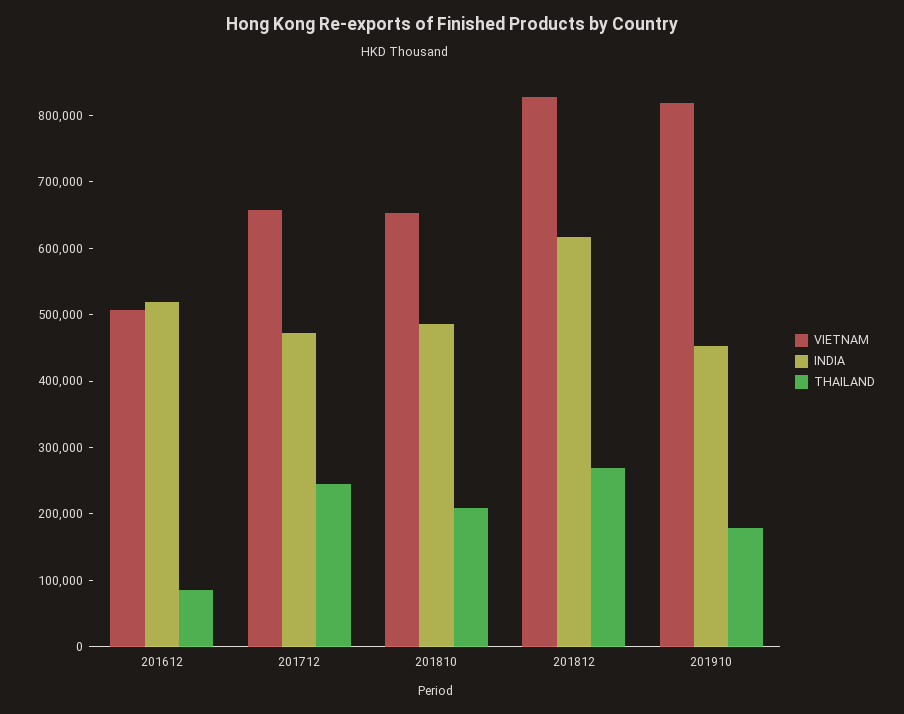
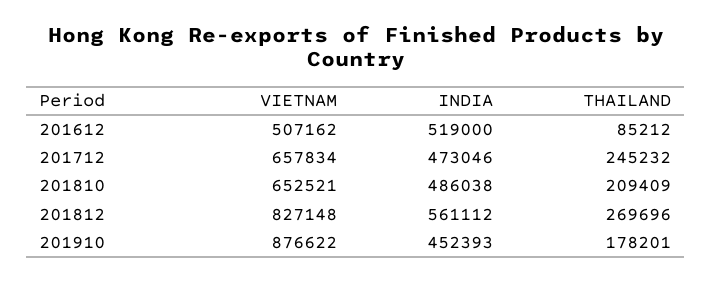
INDIA, 201812: 620000 -> 561112
VIETNAM, 201910: 820000 -> 876622

